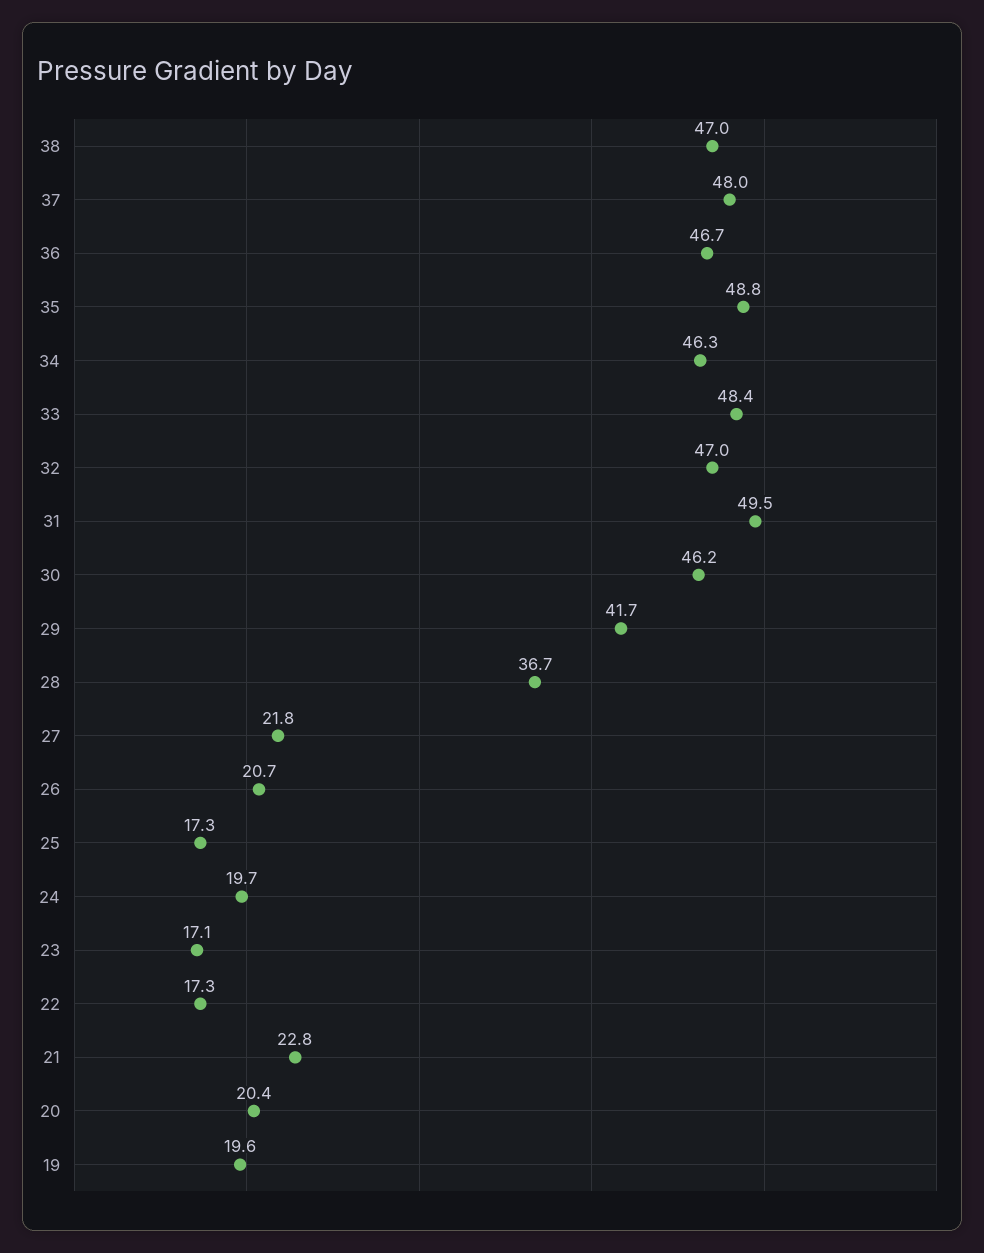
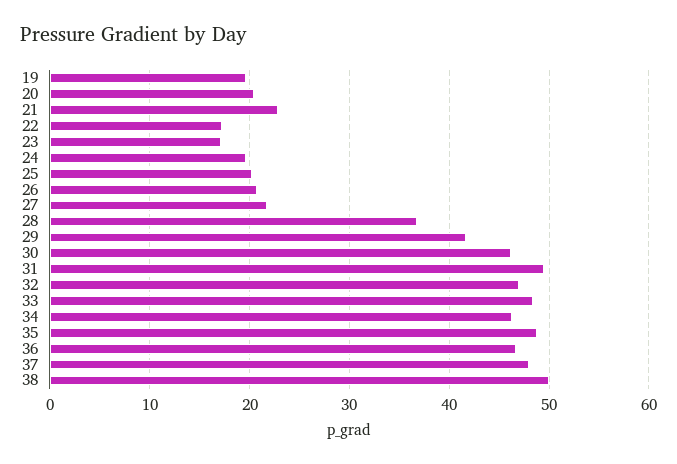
38: 47 -> 50
25: 17.3 -> 20

